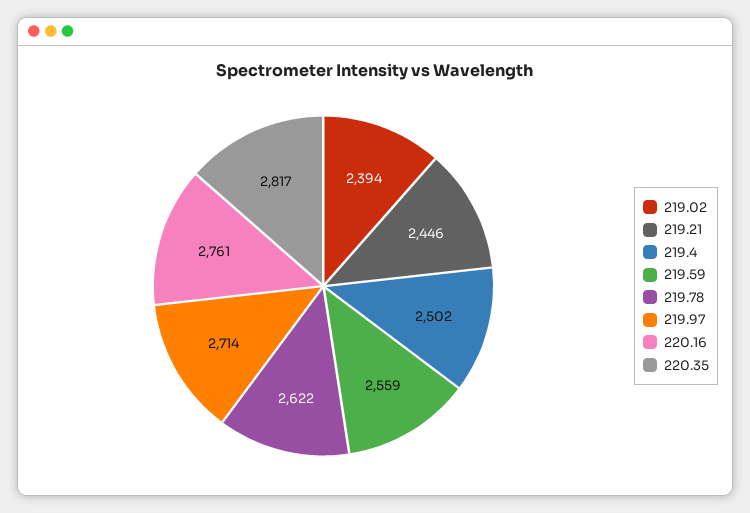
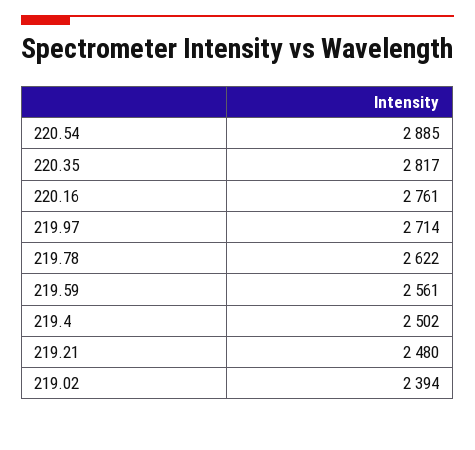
219.21: 2446 -> 2480
219.59: 2559 -> 2561
220.54: none -> 2885

